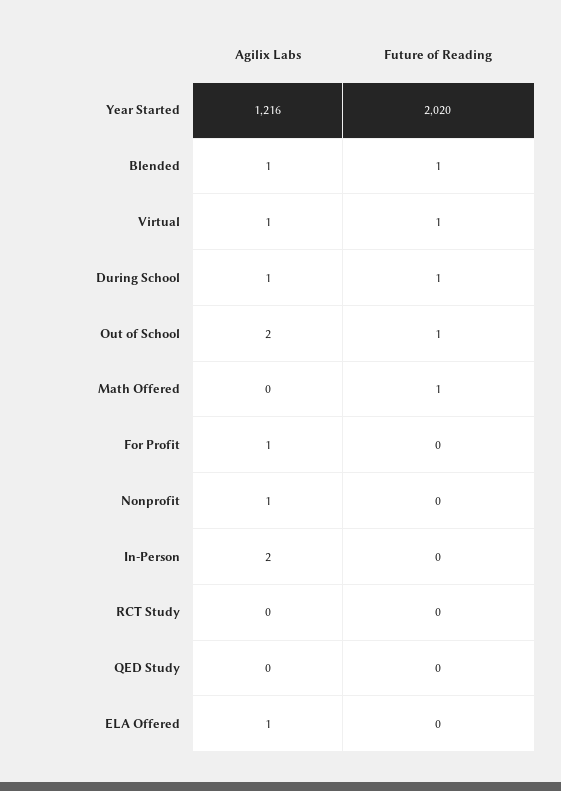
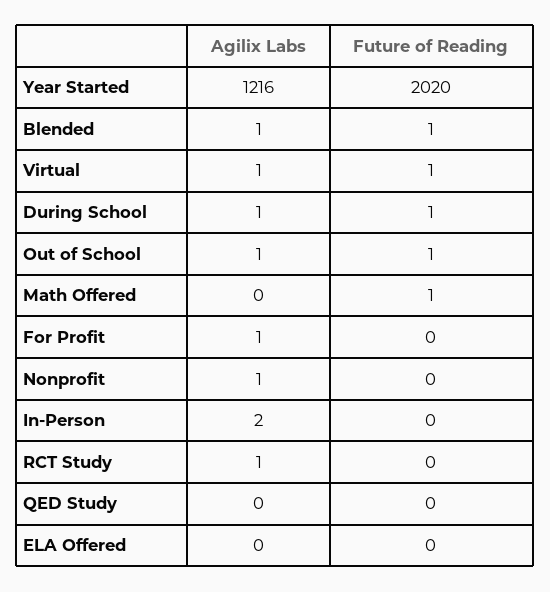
Agilix Labs, Out of School: 2 -> 1
Agilix Labs, RCT Study: 0 -> 1
Agilix Labs, ELA Offered: 1 -> 0

